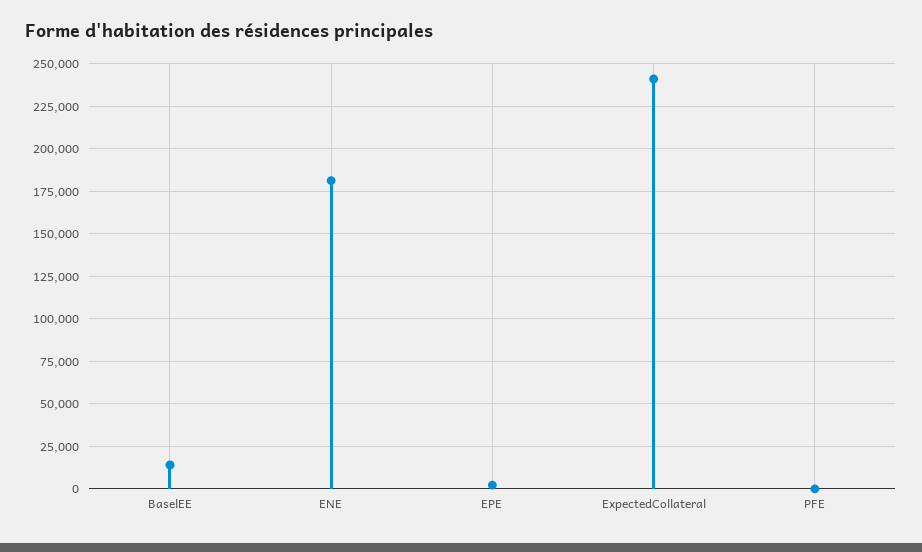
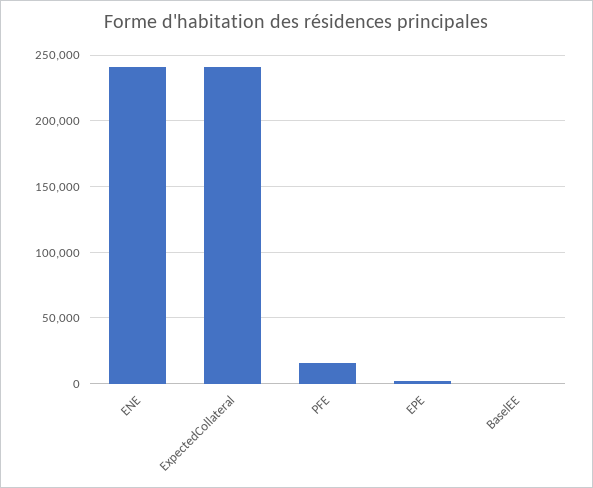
BaselEE: 15000 -> 0
ENE: 180000 -> 240000
PFE: 0 -> 15000

